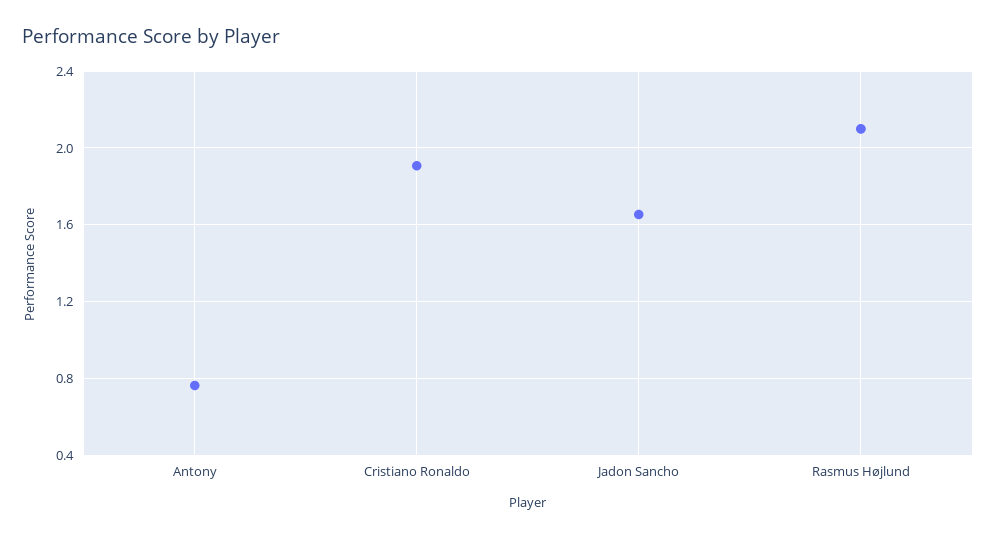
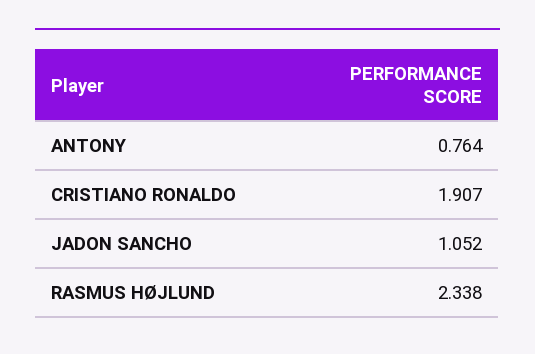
Jadon Sancho: 1.65 -> 1.052
Rasmus Højlund: 2.1 -> 2.338

